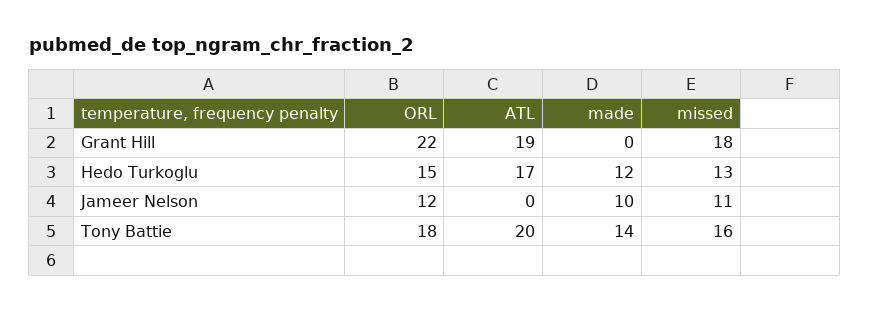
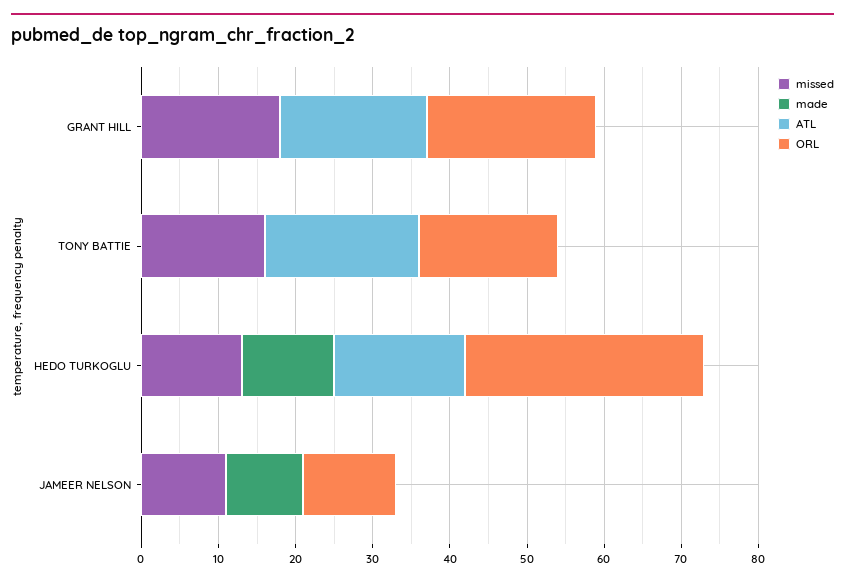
ORL, Hedo Turkoglu: 15 -> 30
made, Tony Battie: 14 -> 0

